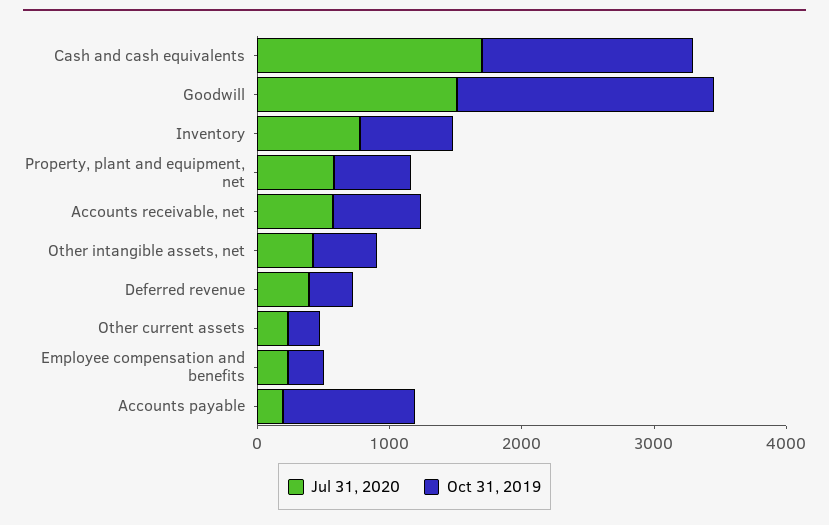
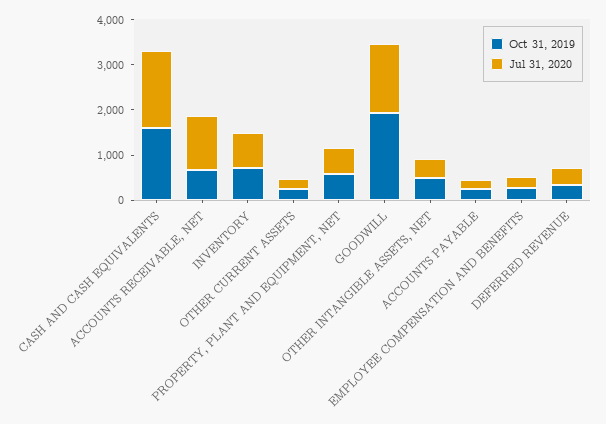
Jul 31, 2020, Accounts receivable, net: 600 -> 1200
Oct 31, 2019, Accounts payable: 1000 -> 200

